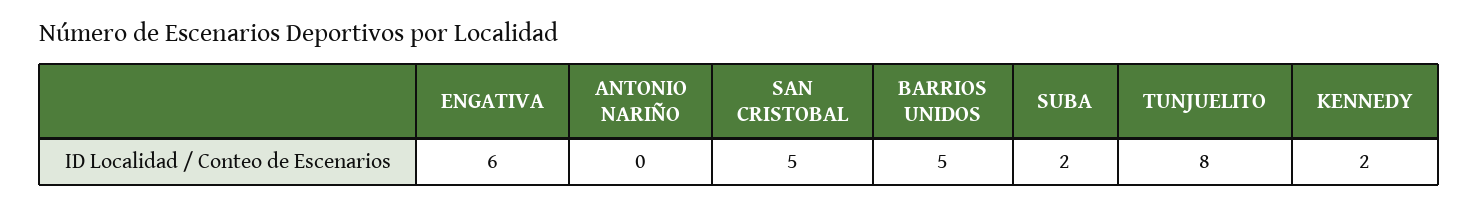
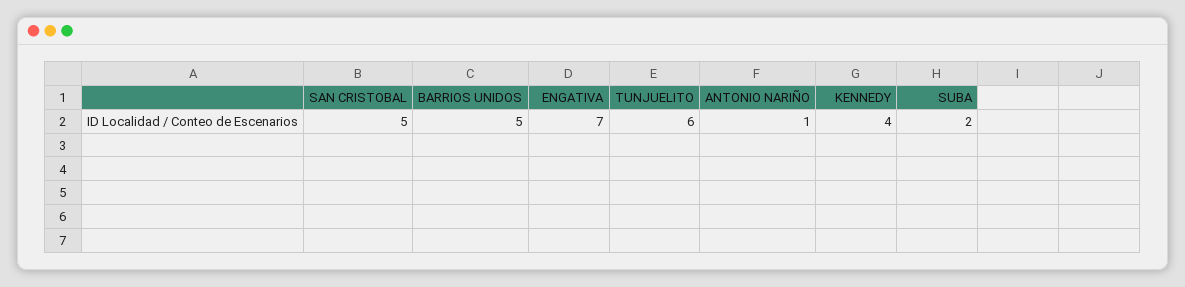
ENGATIVA: 6 -> 7
ANTONIO NARIÑO: 0 -> 1
TUNJUELITO: 8 -> 6
KENNEDY: 2 -> 4

